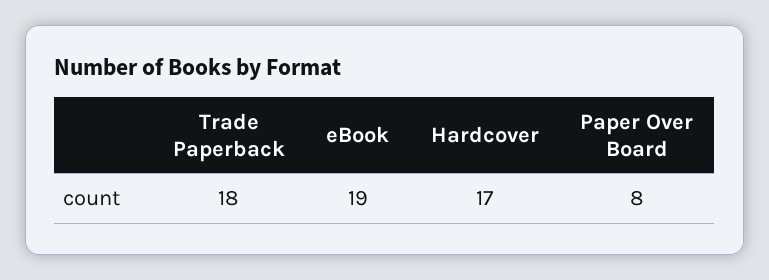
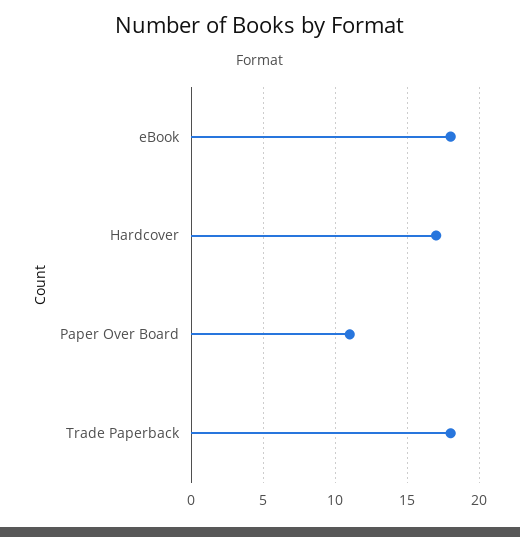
eBook: 19 -> 18
Paper Over Board: 8 -> 11

